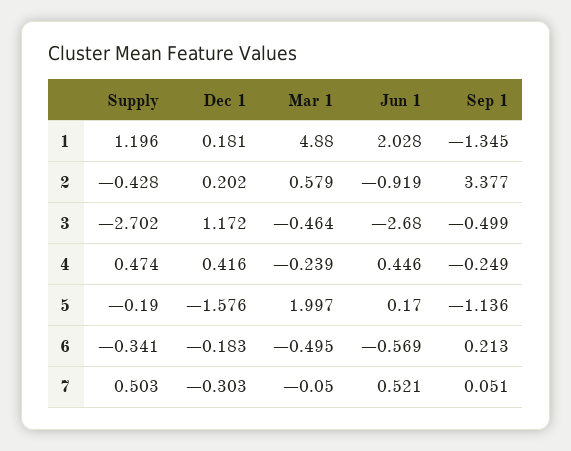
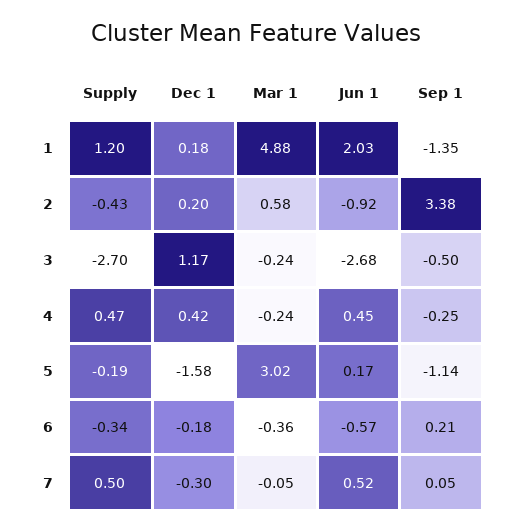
Mar 1, 3: -0.464 -> -0.24
Mar 1, 5: 1.997 -> 3.02
Mar 1, 6: -0.495 -> -0.36

